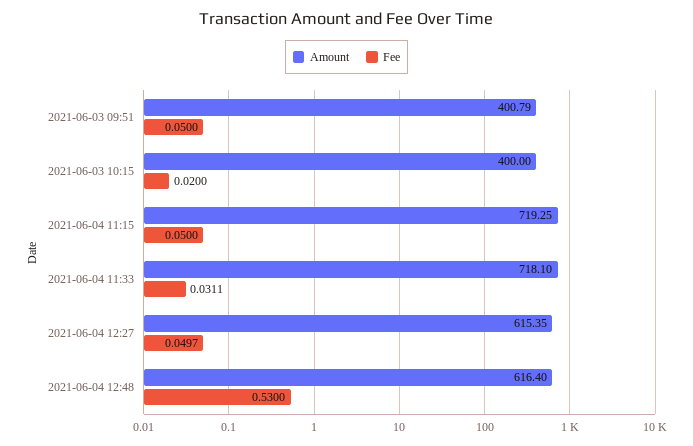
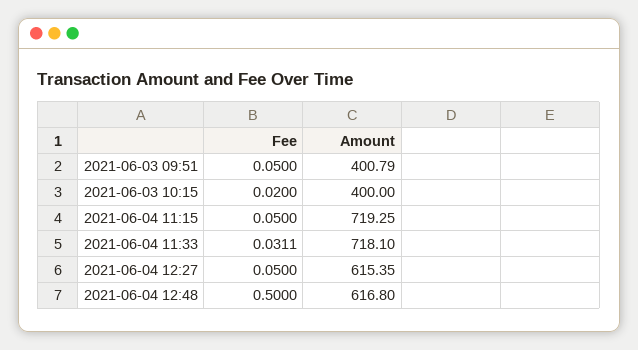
Fee, 2021-06-04 12:27: 0.0497 -> 0.05
Amount, 2021-06-04 12:48: 616.4 -> 616.8
Fee, 2021-06-04 12:48: 0.53 -> 0.5

